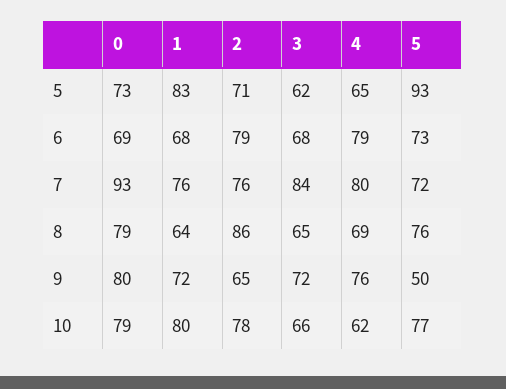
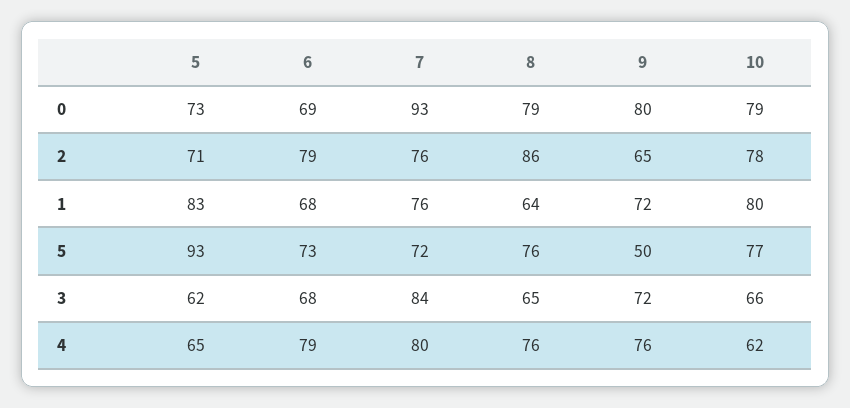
4, 8: 69 -> 76

